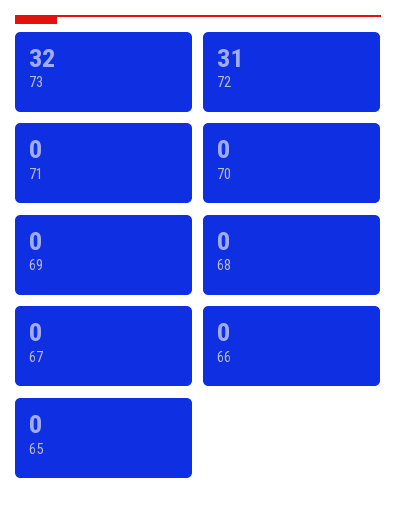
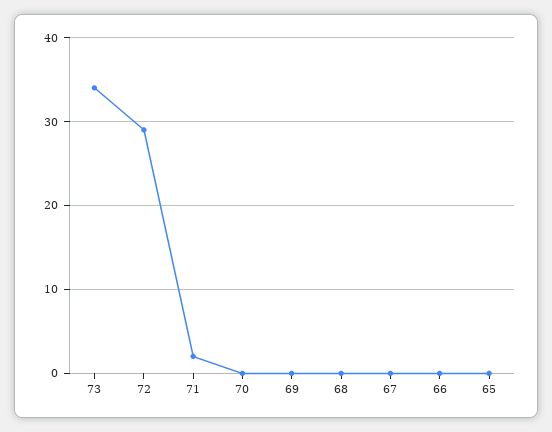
73: 32 -> 34
72: 31 -> 29
71: 0 -> 2

